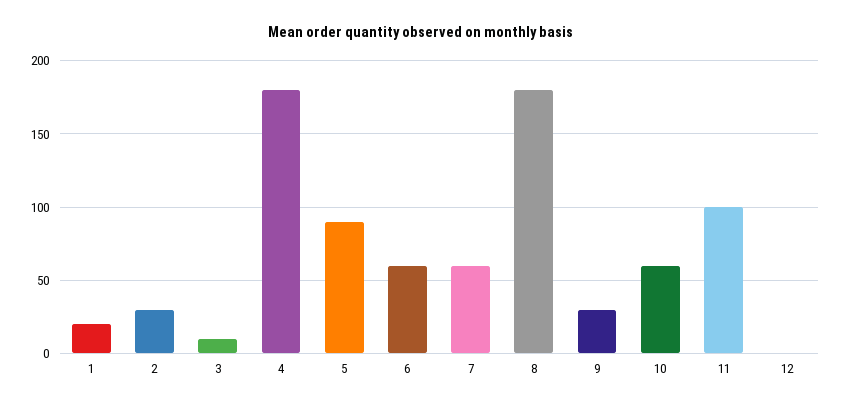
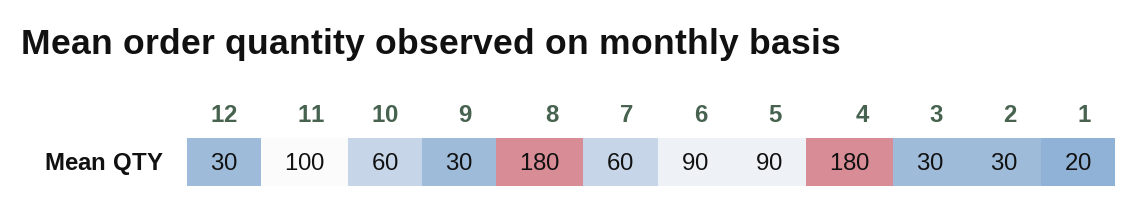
3: 10 -> 30
6: 60 -> 90
12: 0 -> 30

